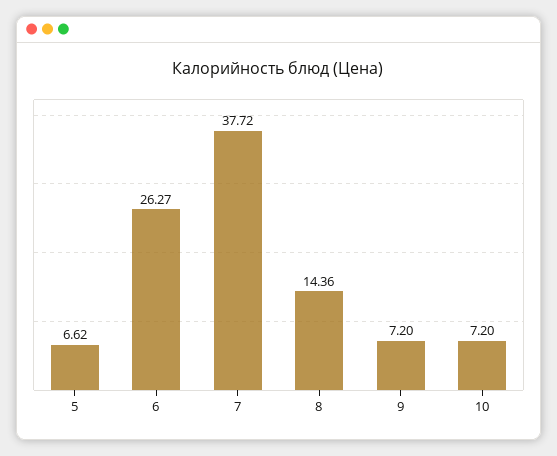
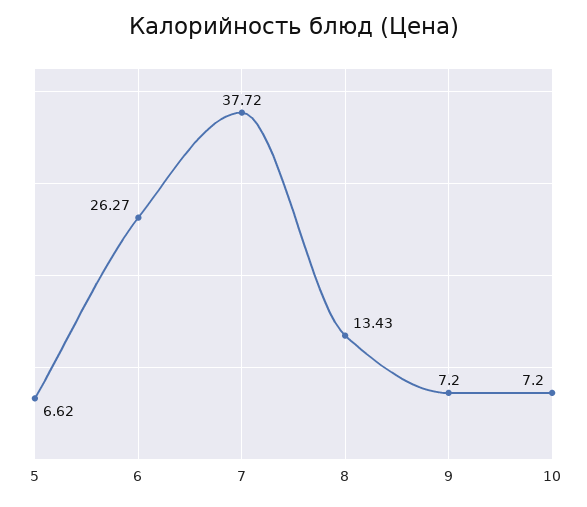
8: 14.36 -> 13.43

